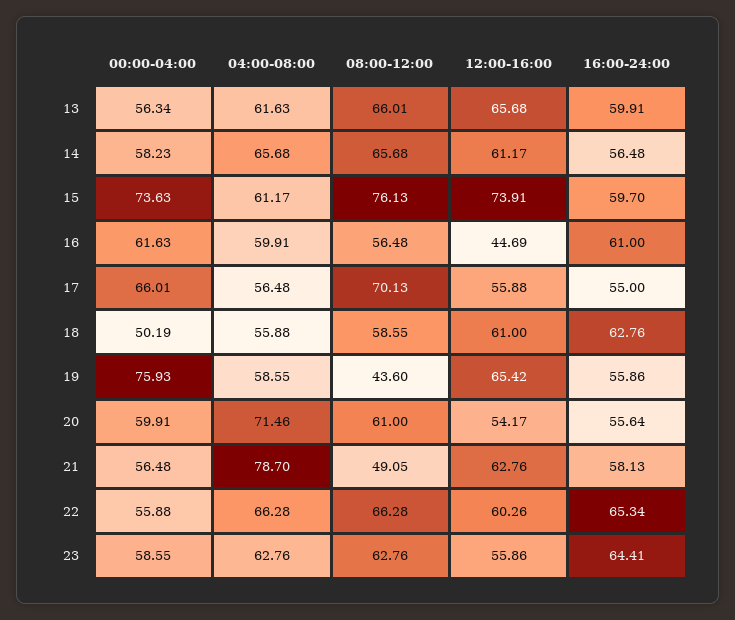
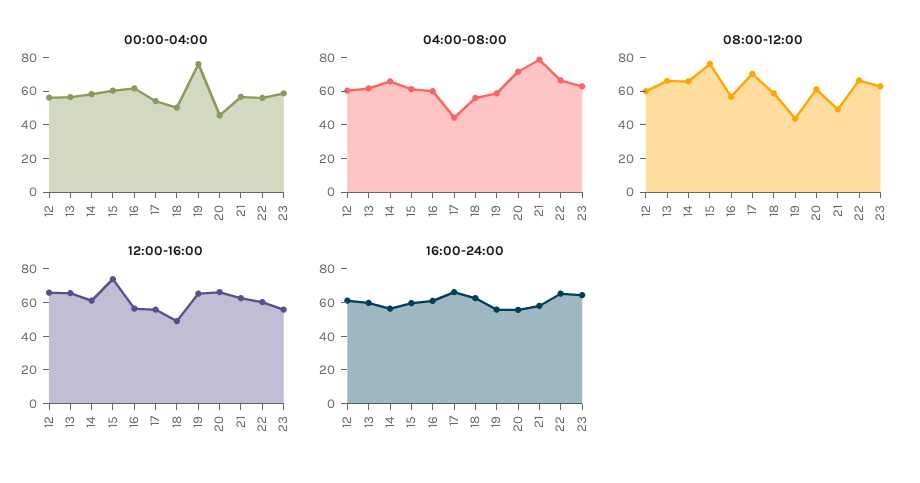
00:00-04:00, 15: 73.63 -> 60
12:00-16:00, 16: 44.69 -> 55
00:00-04:00, 17: 66.01 -> 55
04:00-08:00, 17: 56.48 -> 45
16:00-24:00, 17: 55 -> 65
12:00-16:00, 18: 61 -> 50
00:00-04:00, 20: 59.91 -> 45
12:00-16:00, 20: 54.17 -> 65
00:00-04:00, 12: none -> 55
04:00-08:00, 12: none -> 60
08:00-12:00, 12: none -> 60
12:00-16:00, 12: none -> 65
16:00-24:00, 12: none -> 60

